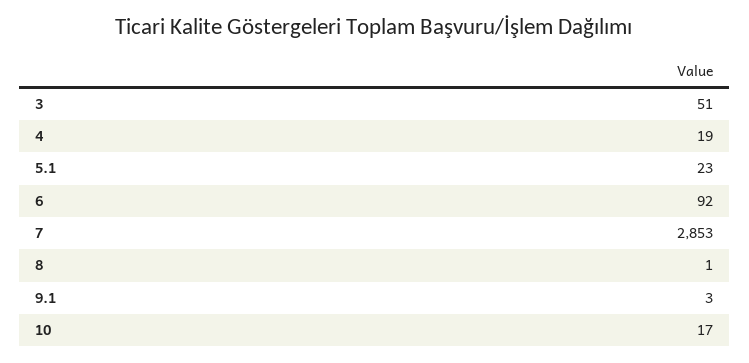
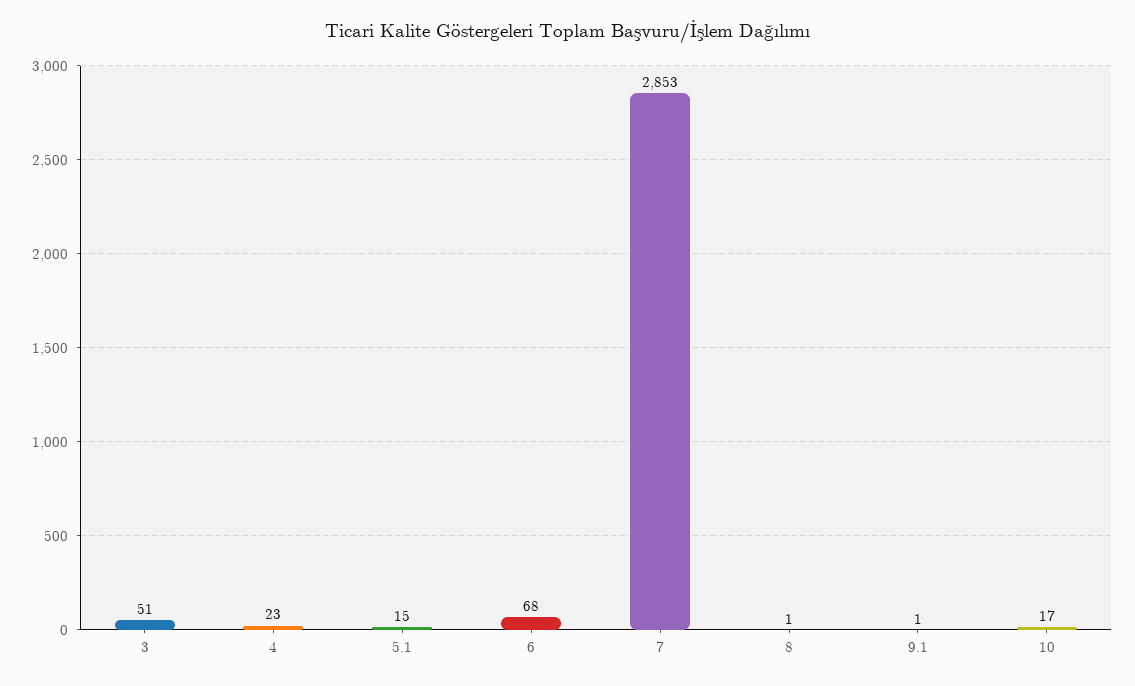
4: 19 -> 23
5.1: 23 -> 15
6: 92 -> 68
9.1: 3 -> 1

